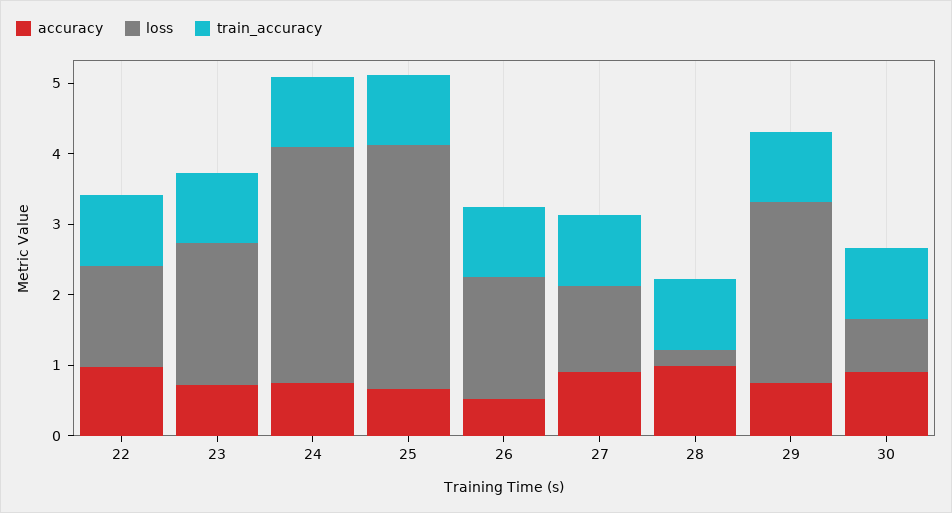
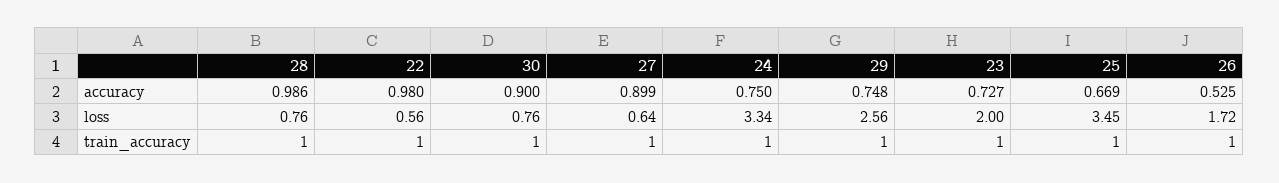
loss, 22: 1.4 -> 0.56
loss, 27: 1.2 -> 0.64
loss, 28: 0.2 -> 0.76

